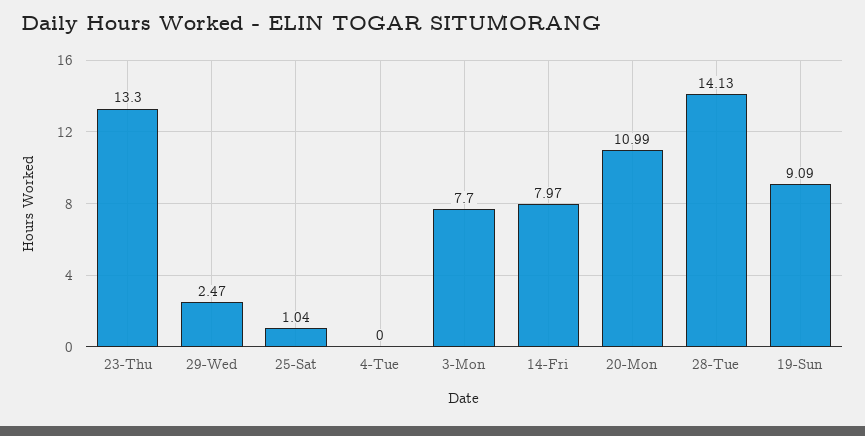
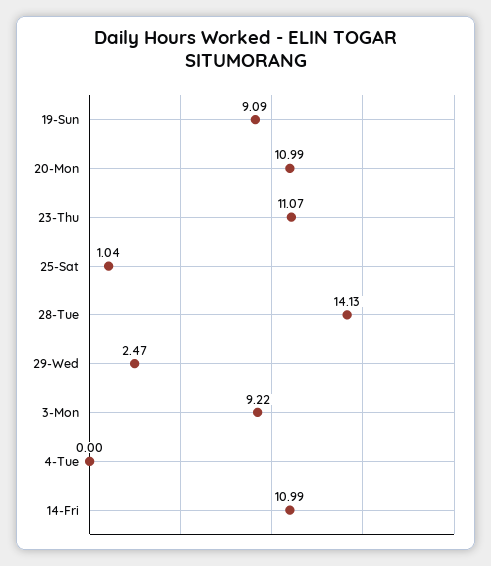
23-Thu: 13.3 -> 11.07
3-Mon: 7.7 -> 9.22
14-Fri: 7.97 -> 10.99

